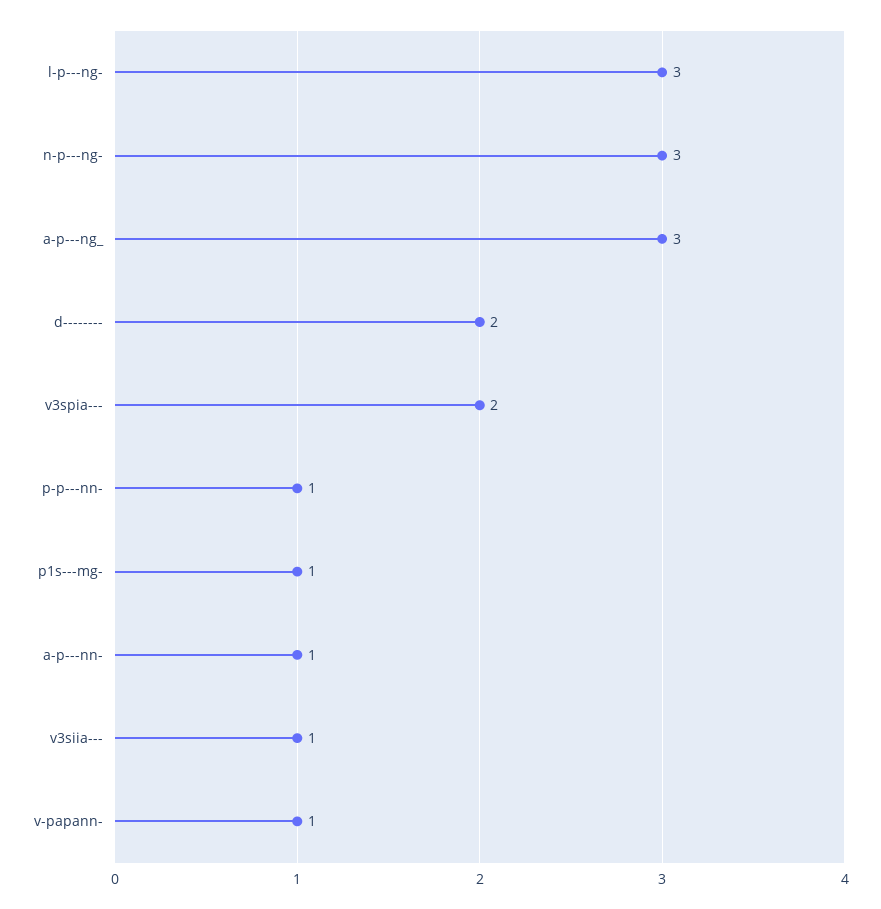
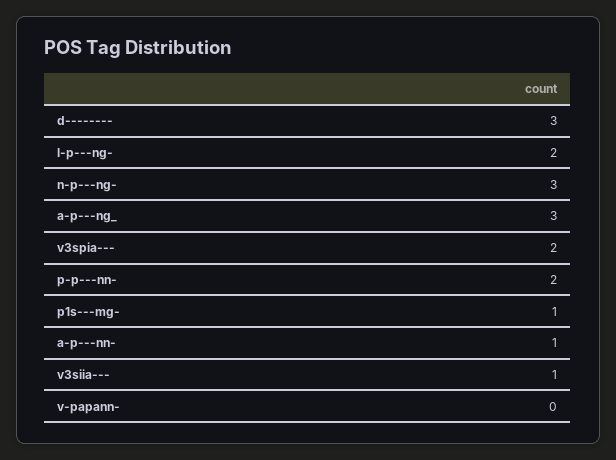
l-p---ng-: 3 -> 2
d--------: 2 -> 3
p-p---nn-: 1 -> 2
v-papann-: 1 -> 0

